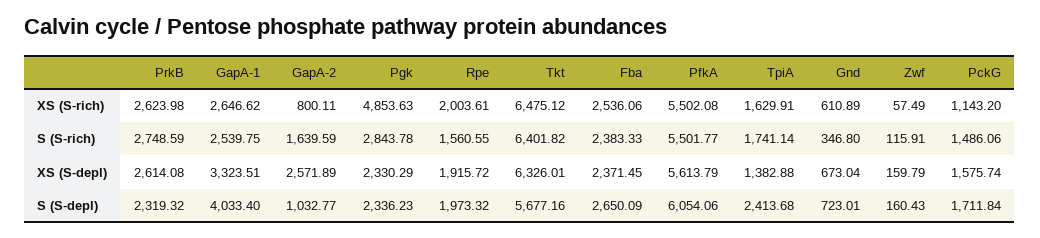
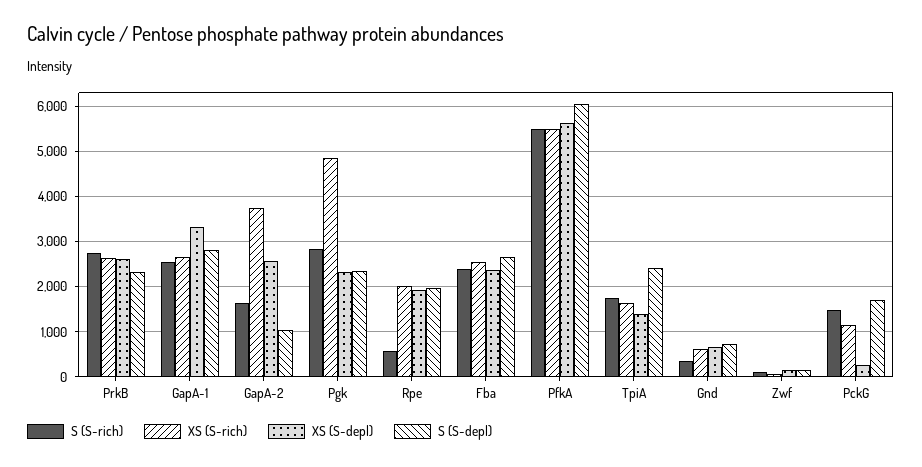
XS (S-rich), GapA-2: 800.11 -> 3800
XS (S-rich), Tkt: 6475.12 -> none
S (S-rich), Rpe: 1560.55 -> 600
S (S-rich), Tkt: 6401.82 -> none
XS (S-depl), Tkt: 6326.01 -> none
XS (S-depl), PckG: 1575.74 -> 200
S (S-depl), GapA-1: 4033.4 -> 2800
S (S-depl), Tkt: 5677.16 -> none

